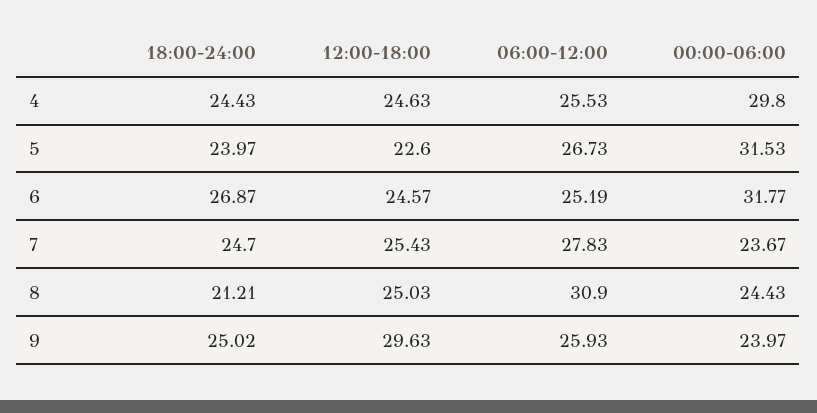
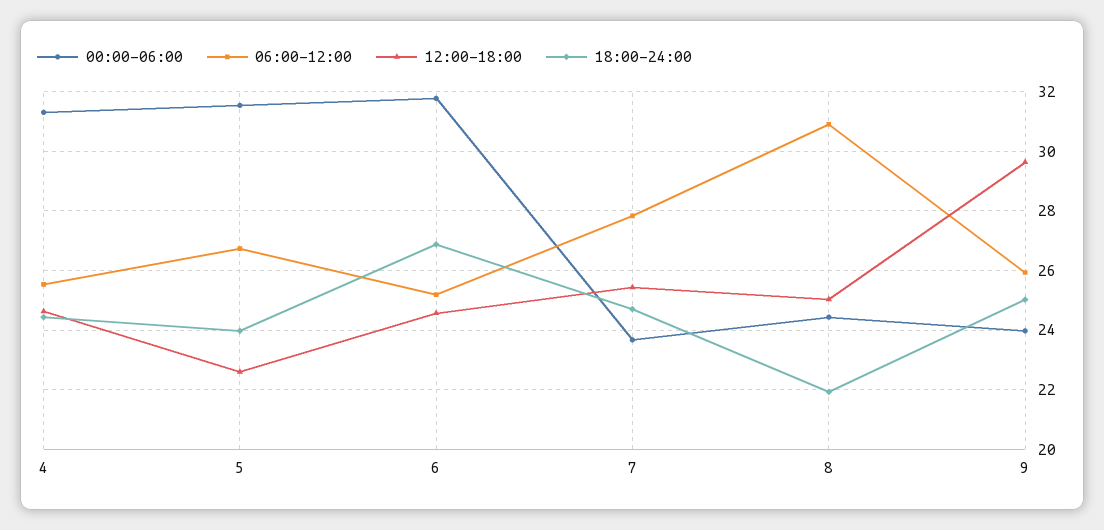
00:00-06:00, 4: 29.8 -> 31.25
18:00-24:00, 8: 21.21 -> 22

